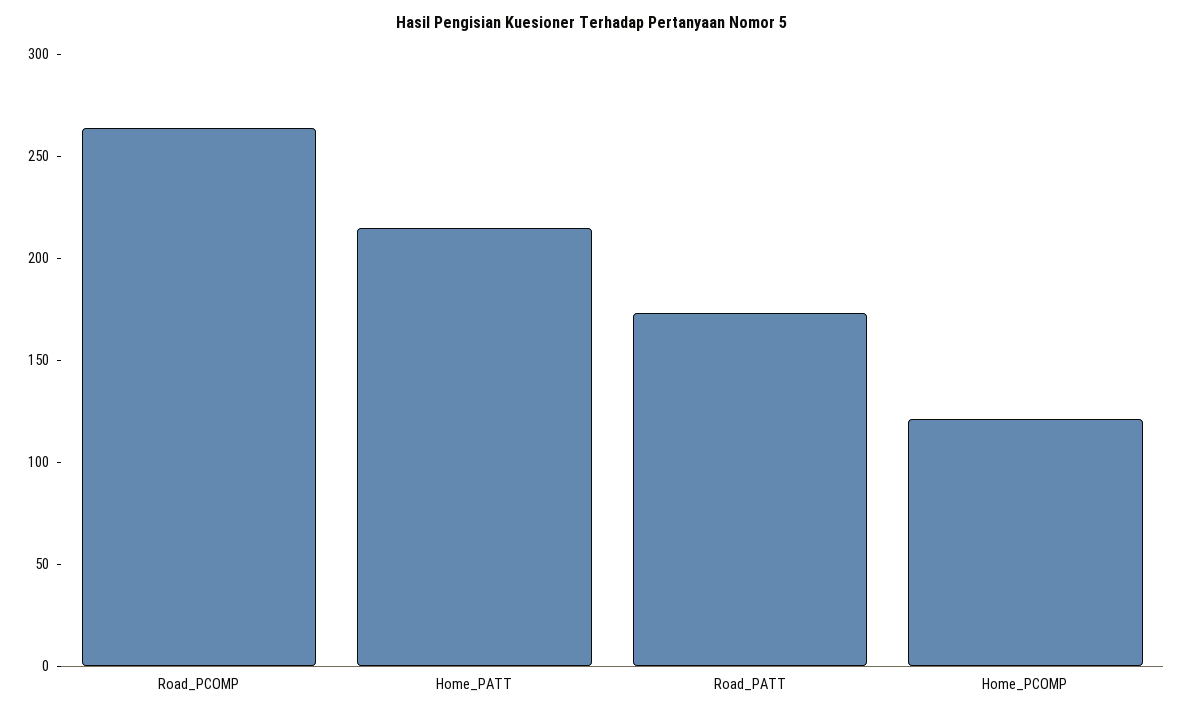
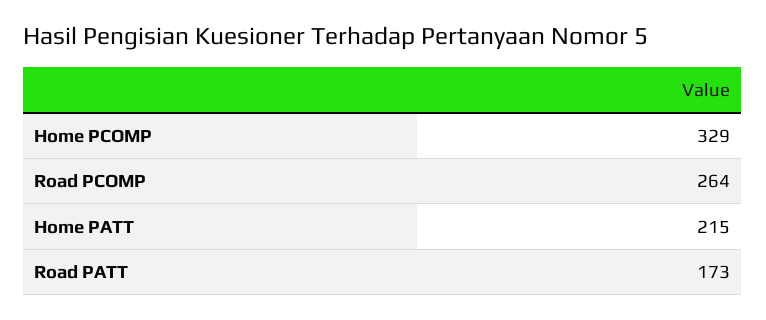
Home_PCOMP: 120 -> 329

